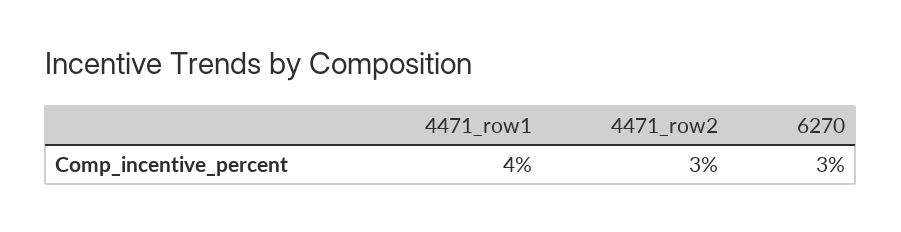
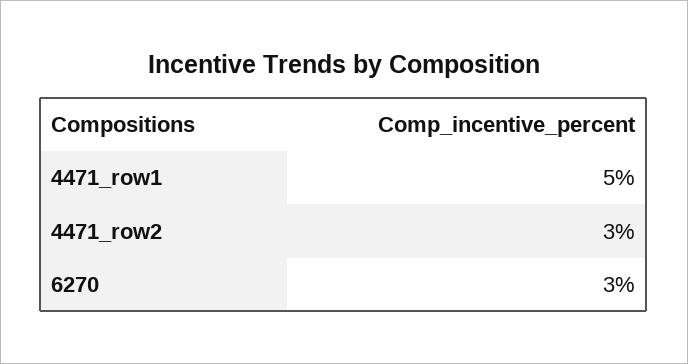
4471_row1: 4 -> 5

